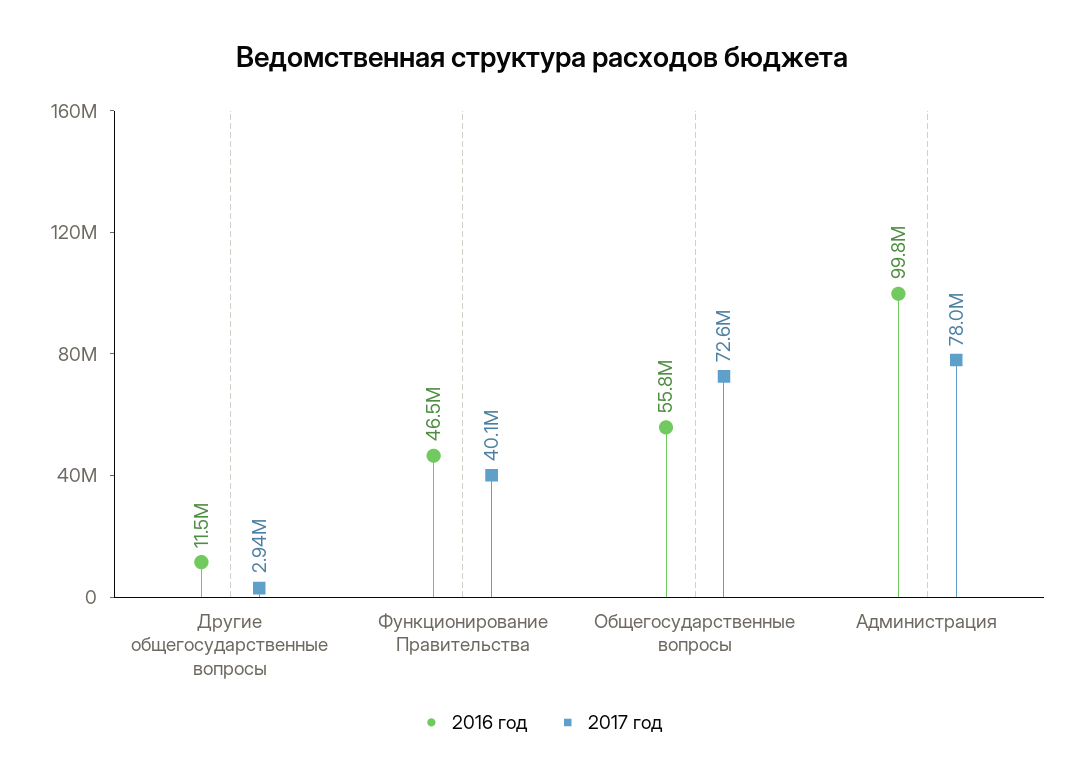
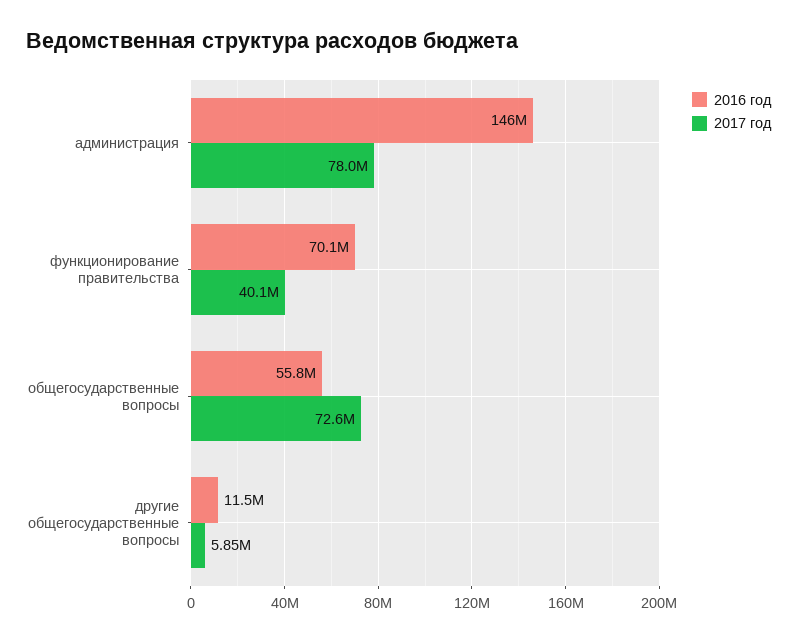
2017 год, Другие общегосударственные вопросы: 2940000 -> 5850000
2016 год, Функционирование Правительства: 46500000 -> 70100000
2016 год, Администрация: 99800000 -> 146000000

